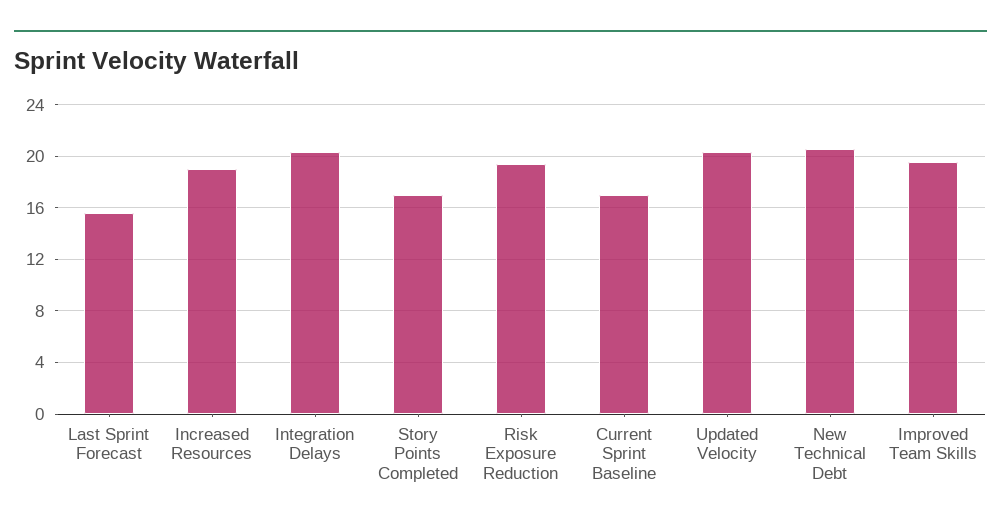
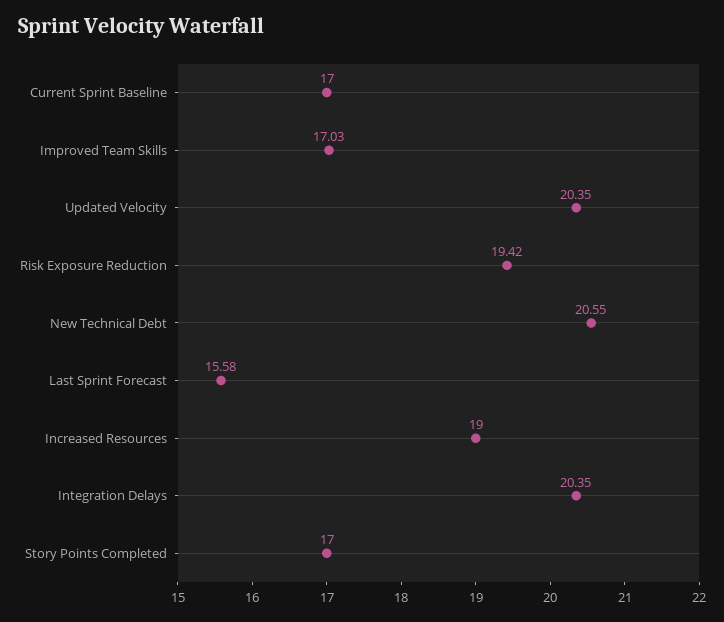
Improved Team Skills: 19.5 -> 17.03

